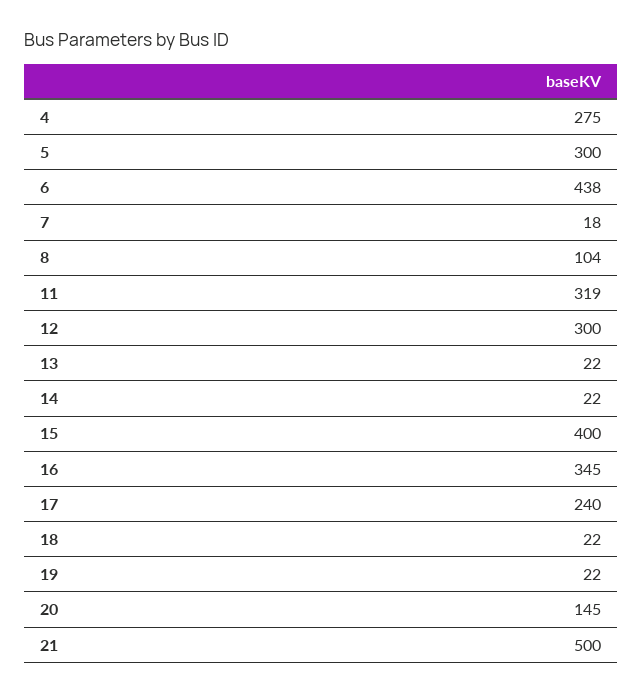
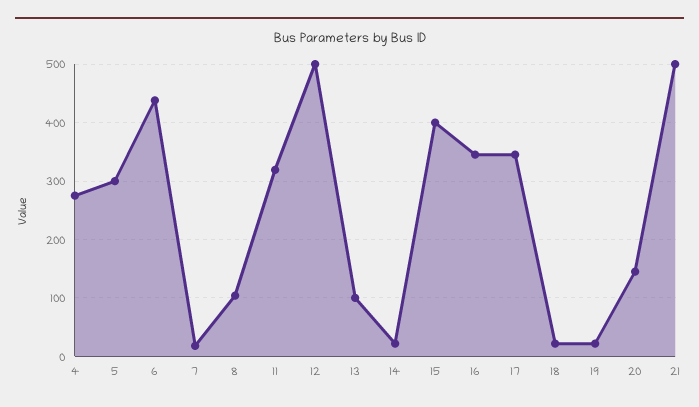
12: 300 -> 500
13: 22 -> 100
17: 240 -> 340

